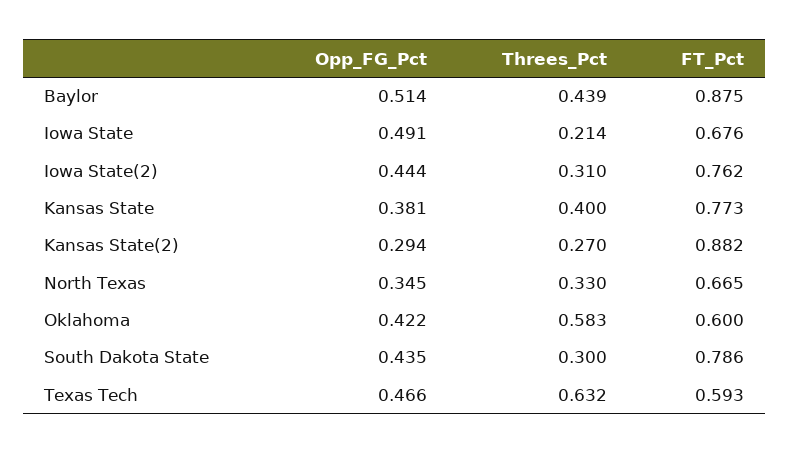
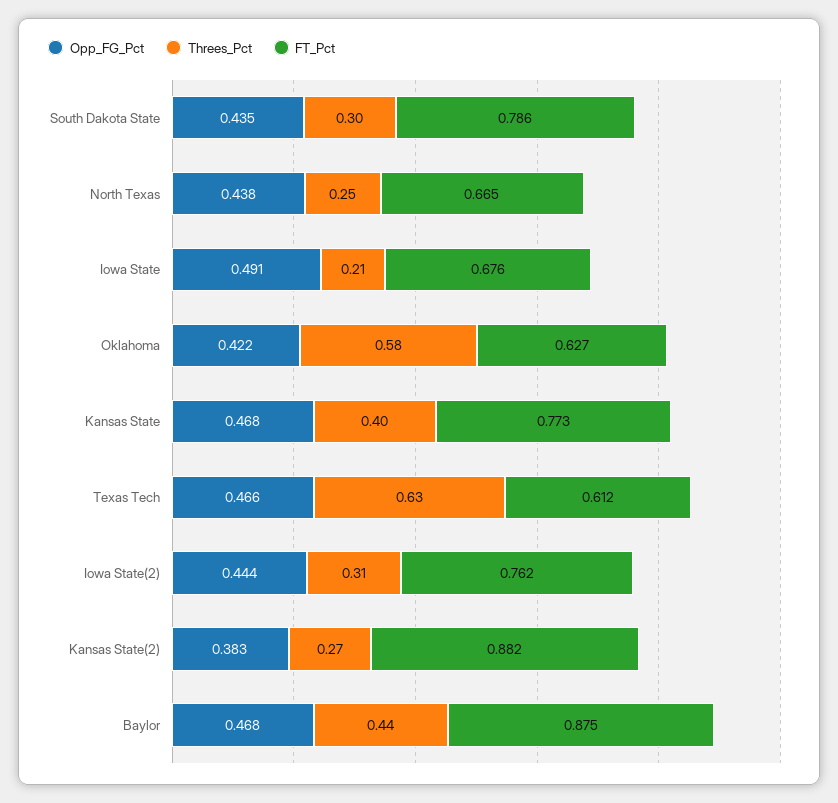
Opp_FG_Pct, Baylor: 0.514 -> 0.468
Opp_FG_Pct, Kansas State: 0.381 -> 0.468
Opp_FG_Pct, Kansas State(2): 0.294 -> 0.383
Opp_FG_Pct, North Texas: 0.345 -> 0.438
Threes_Pct, North Texas: 0.33 -> 0.25
FT_Pct, Oklahoma: 0.6 -> 0.627
FT_Pct, Texas Tech: 0.593 -> 0.612

